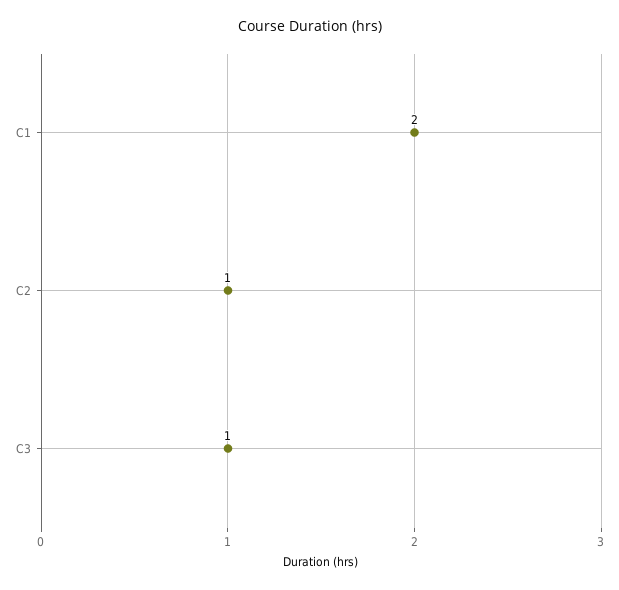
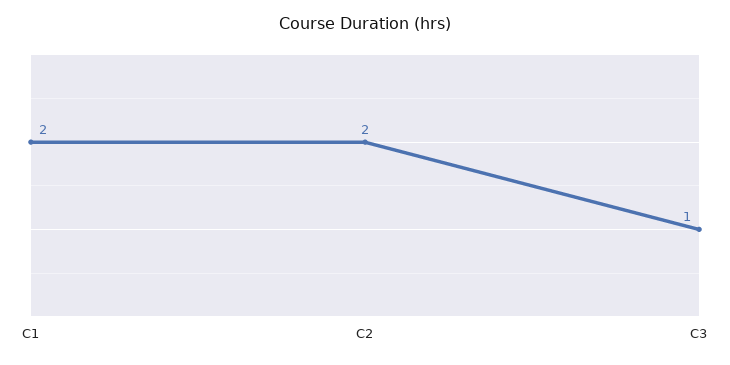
C2: 1 -> 2

